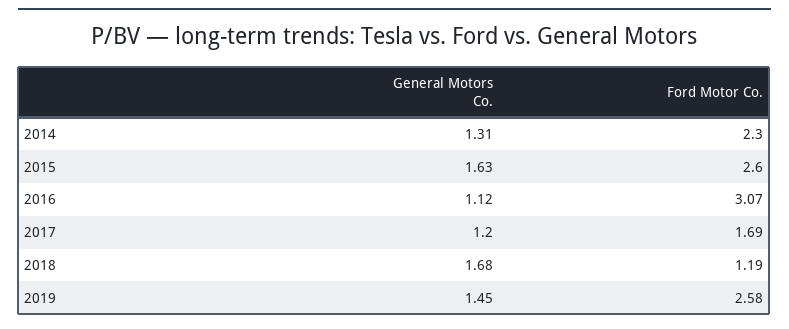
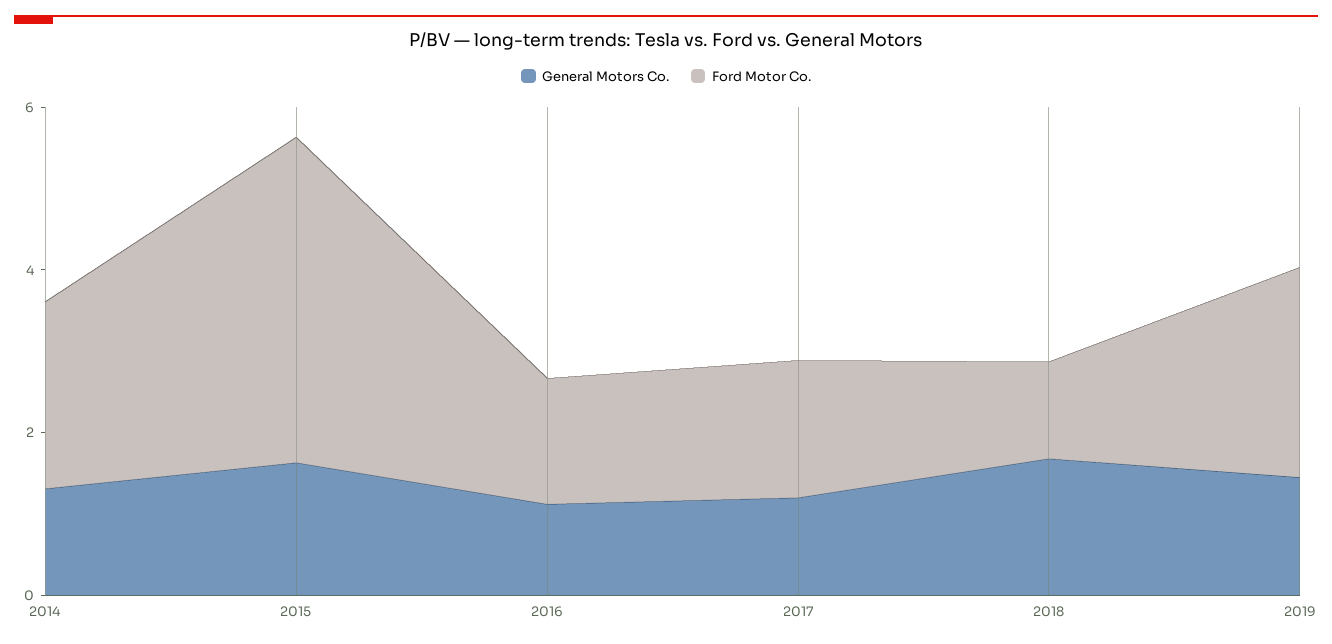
Ford Motor Co., 2015: 2.6 -> 4
Ford Motor Co., 2016: 3.07 -> 1.5

